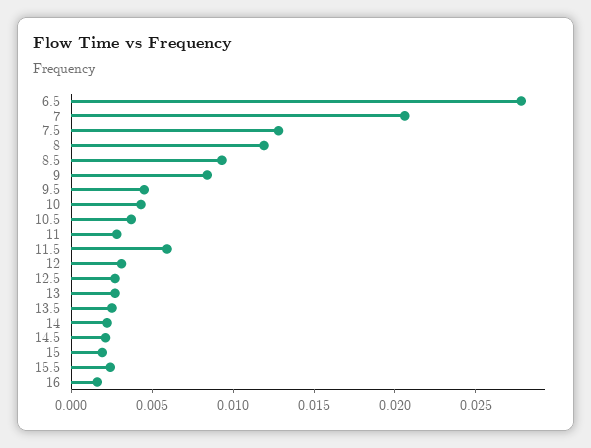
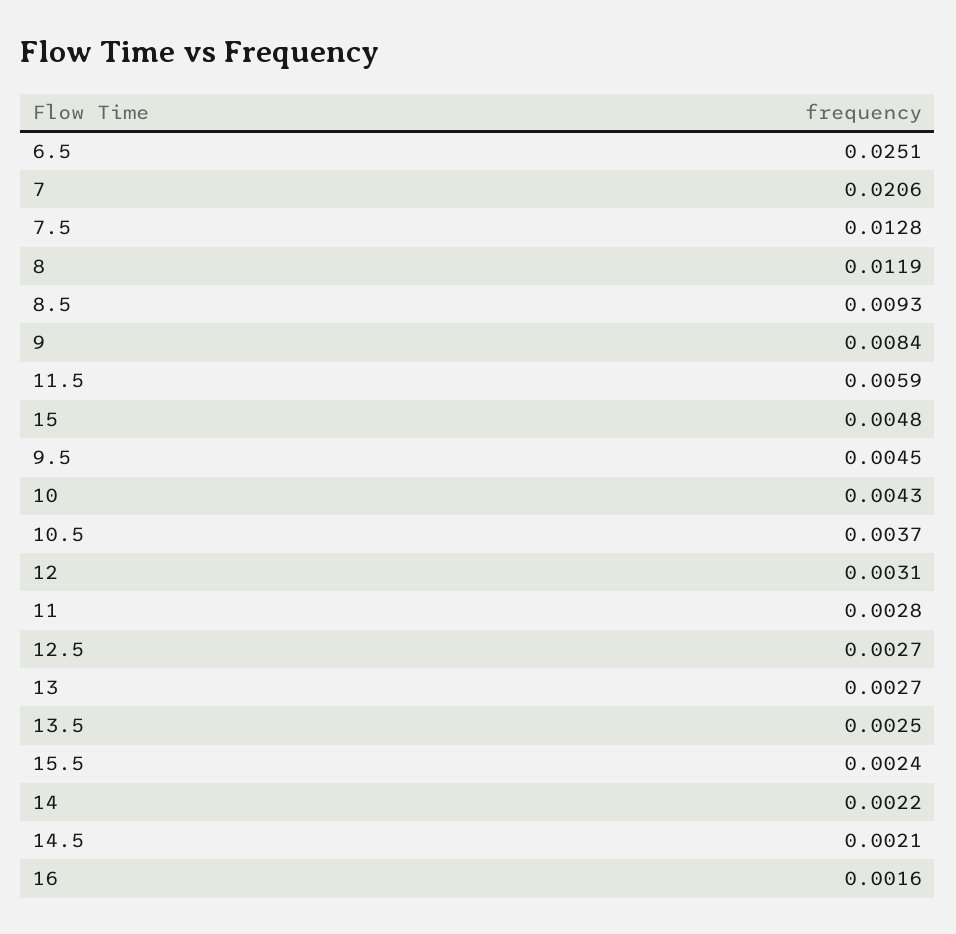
6.5: 0.028 -> 0.0251
15: 0.002 -> 0.0048

